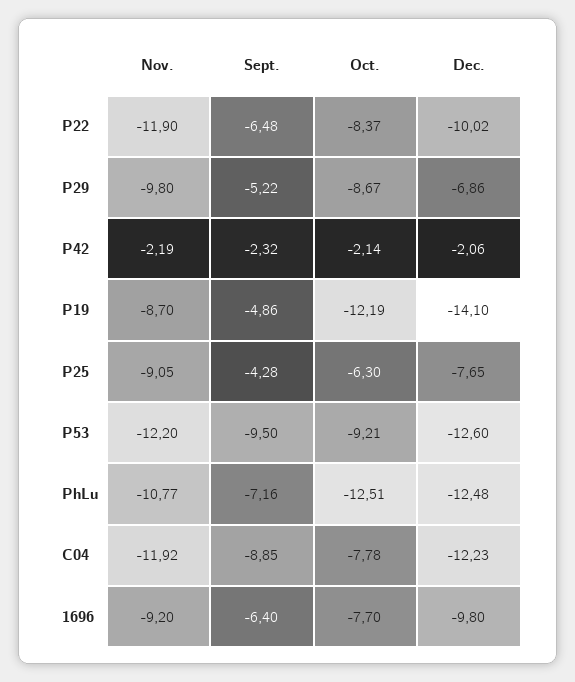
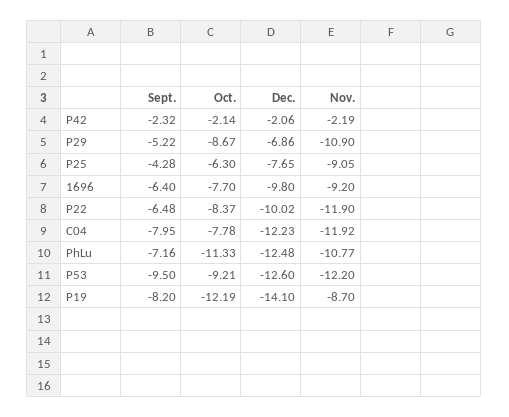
Nov., P29: -9.8 -> -10.9
Sept., P19: -4.86 -> -8.2
Oct., PhLu: -12.51 -> -11.33
Sept., C04: -8.85 -> -7.95

